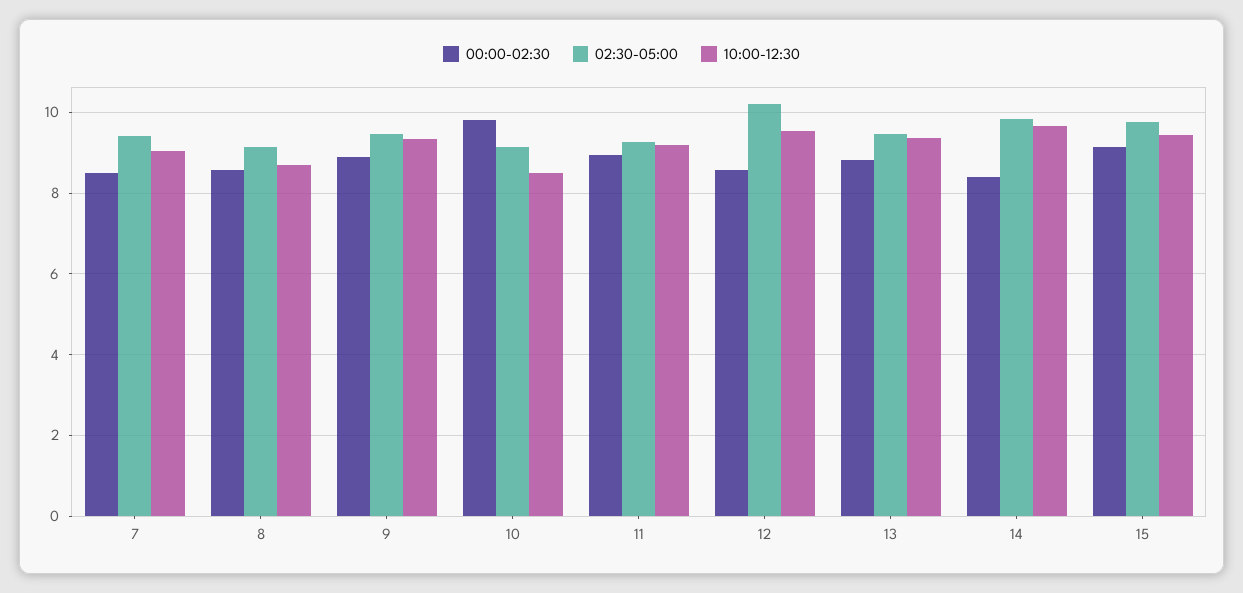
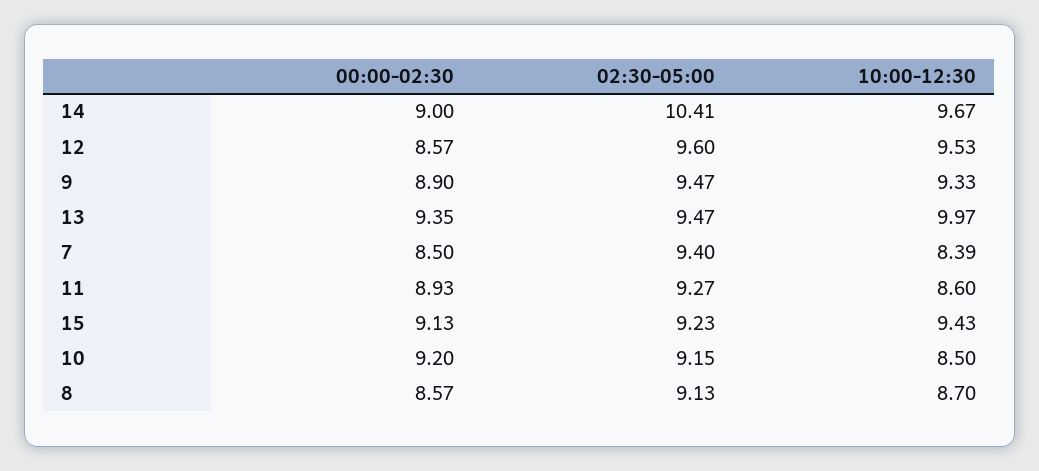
10:00-12:30, 7: 9 -> 8.39
00:00-02:30, 10: 9.8 -> 9.2
10:00-12:30, 11: 9.2 -> 8.6
02:30-05:00, 12: 10.2 -> 9.6
00:00-02:30, 13: 8.8 -> 9.35
10:00-12:30, 13: 9.4 -> 9.97
00:00-02:30, 14: 8.4 -> 9
02:30-05:00, 14: 9.8 -> 10.41
02:30-05:00, 15: 9.8 -> 9.23

